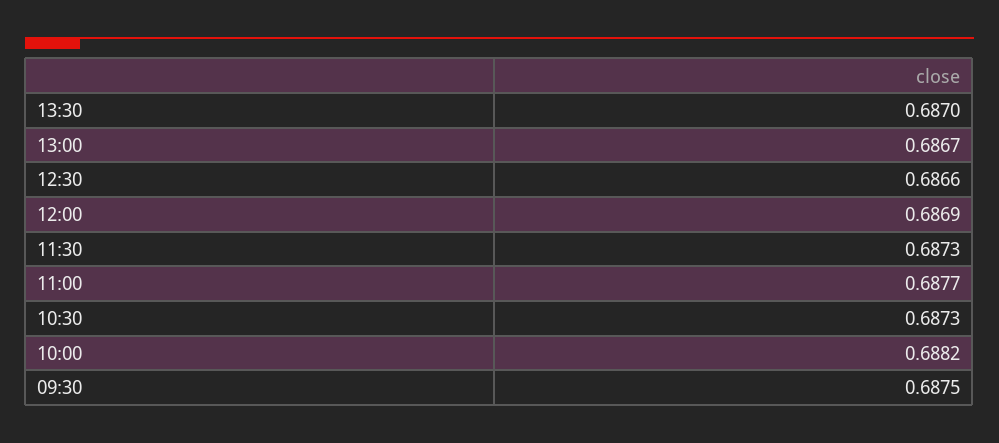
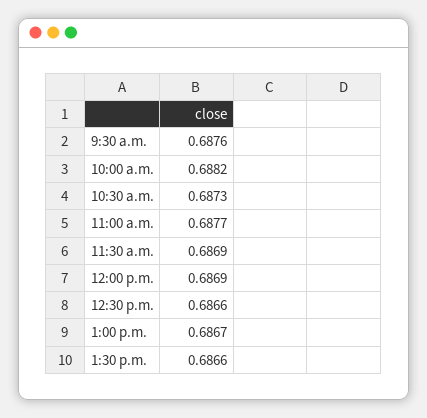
13:30: 0.687 -> 0.6866
11:30: 0.6873 -> 0.6869
09:30: 0.6875 -> 0.6876

